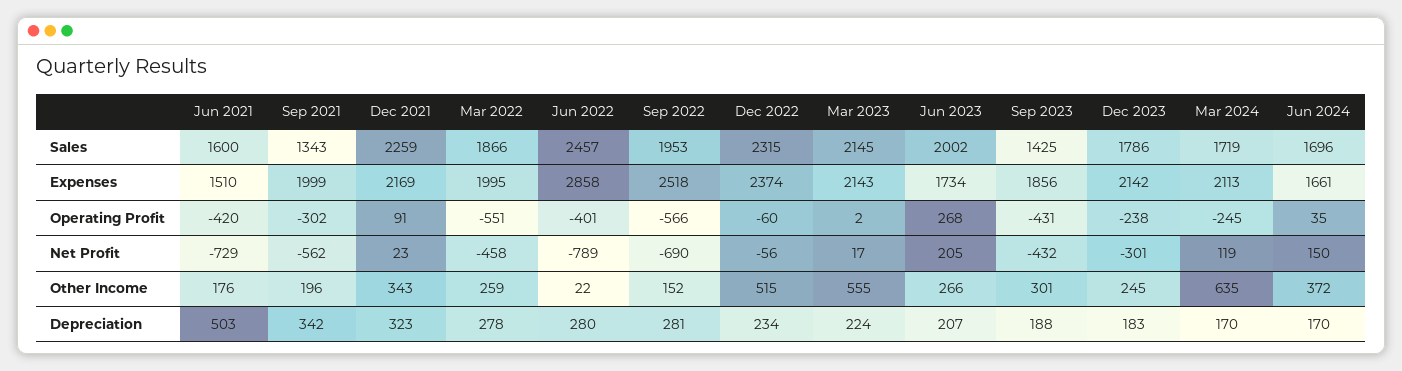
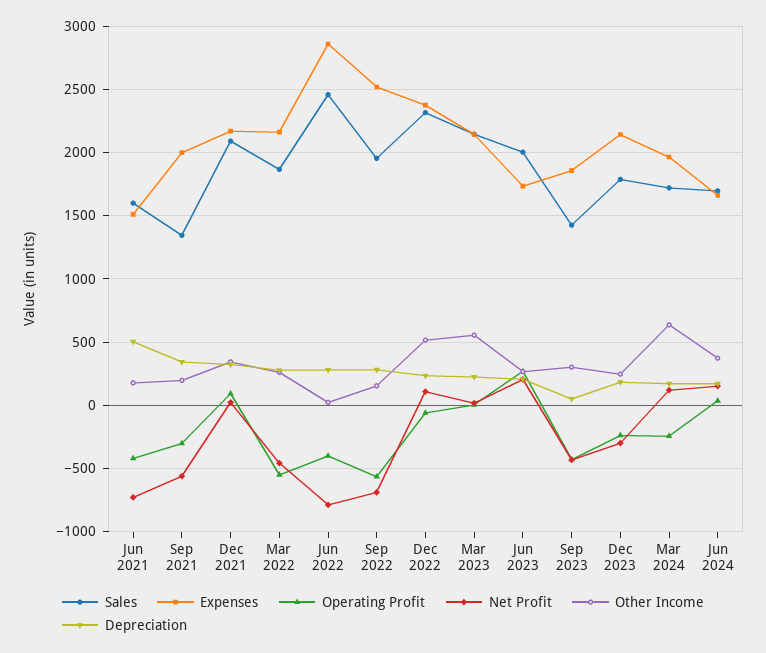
Sales, Dec 2021: 2259 -> 2100
Expenses, Mar 2022: 1995 -> 2150
Expenses, Mar 2024: 2113 -> 1950
Net Profit, Dec 2022: -56 -> 100
Depreciation, Sep 2023: 188 -> 50

